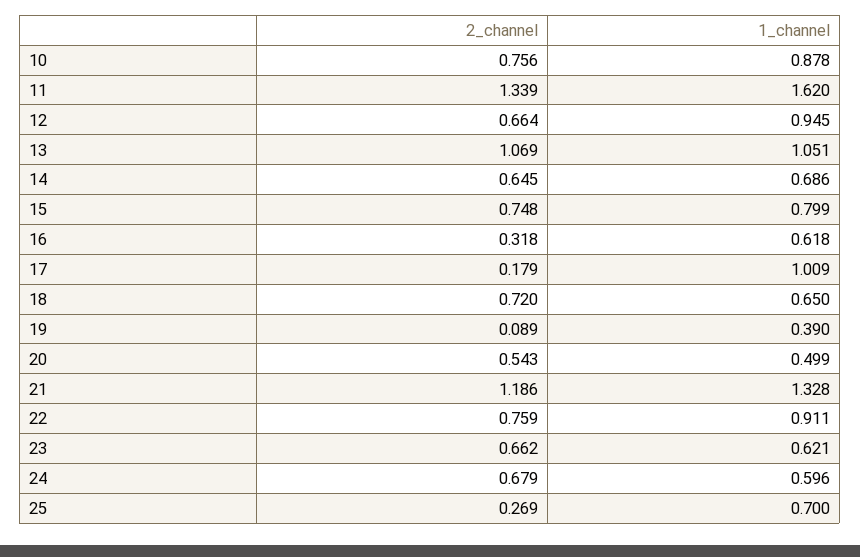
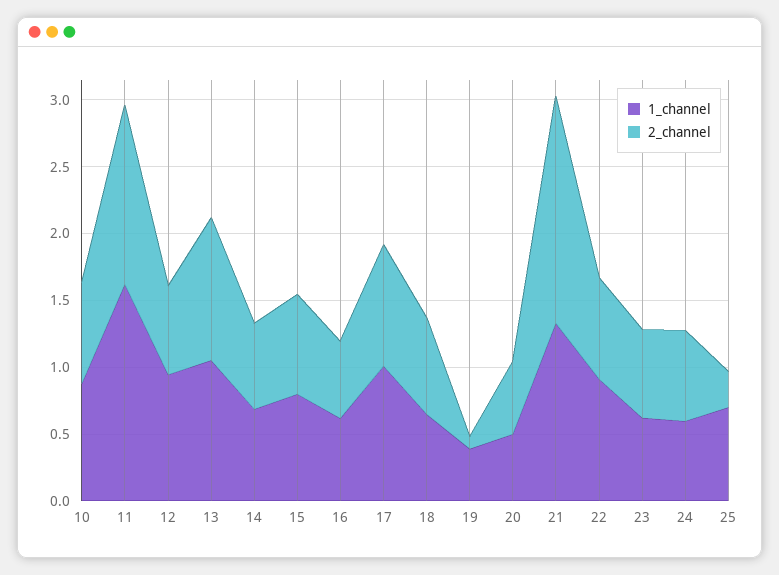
2_channel, 16: 0.318 -> 0.6
2_channel, 17: 0.179 -> 0.9
2_channel, 21: 1.186 -> 1.7

